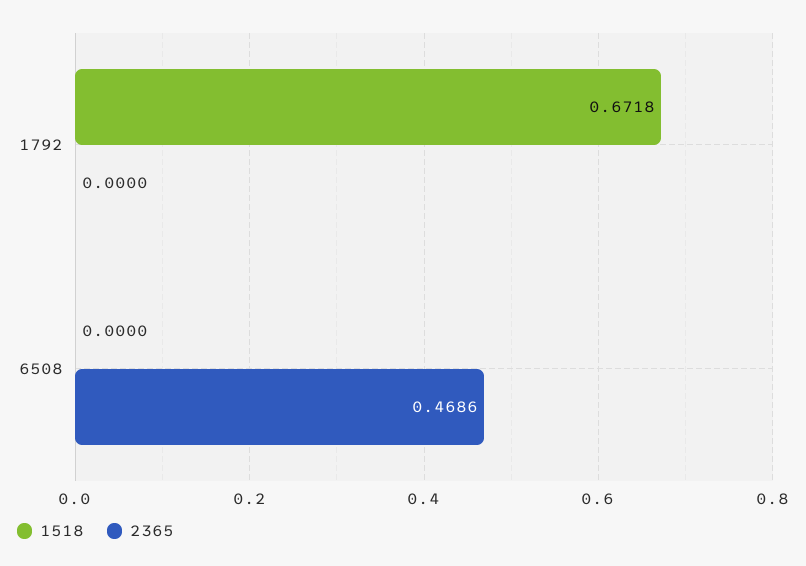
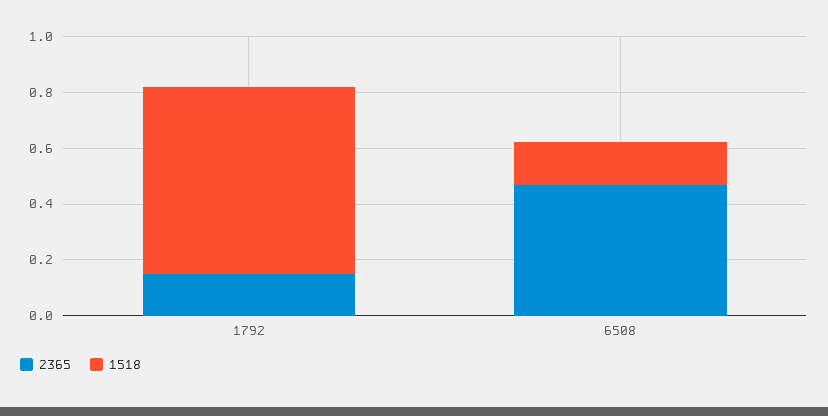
2365, 1792: 0 -> 0.15
1518, 6508: 0 -> 0.15

